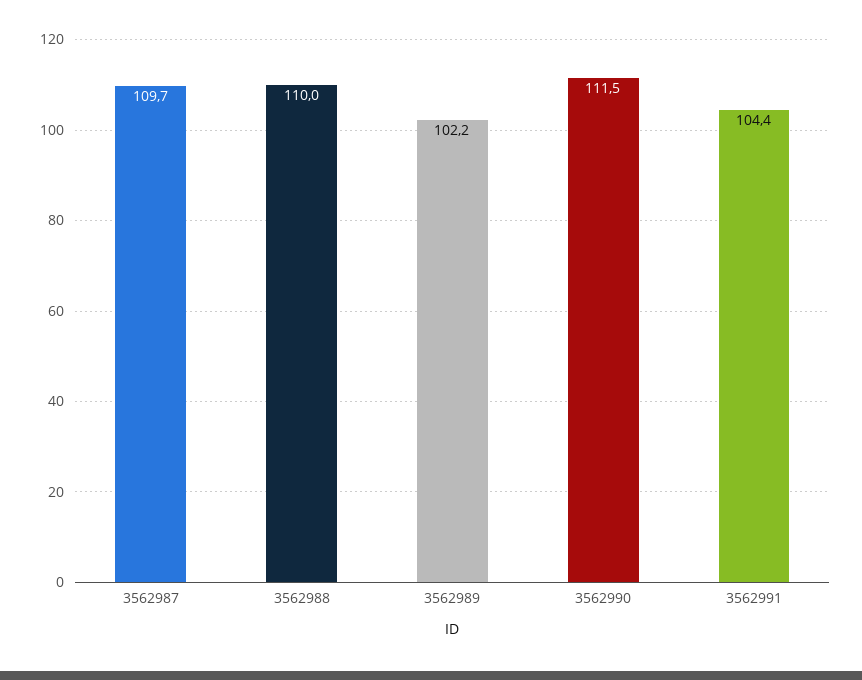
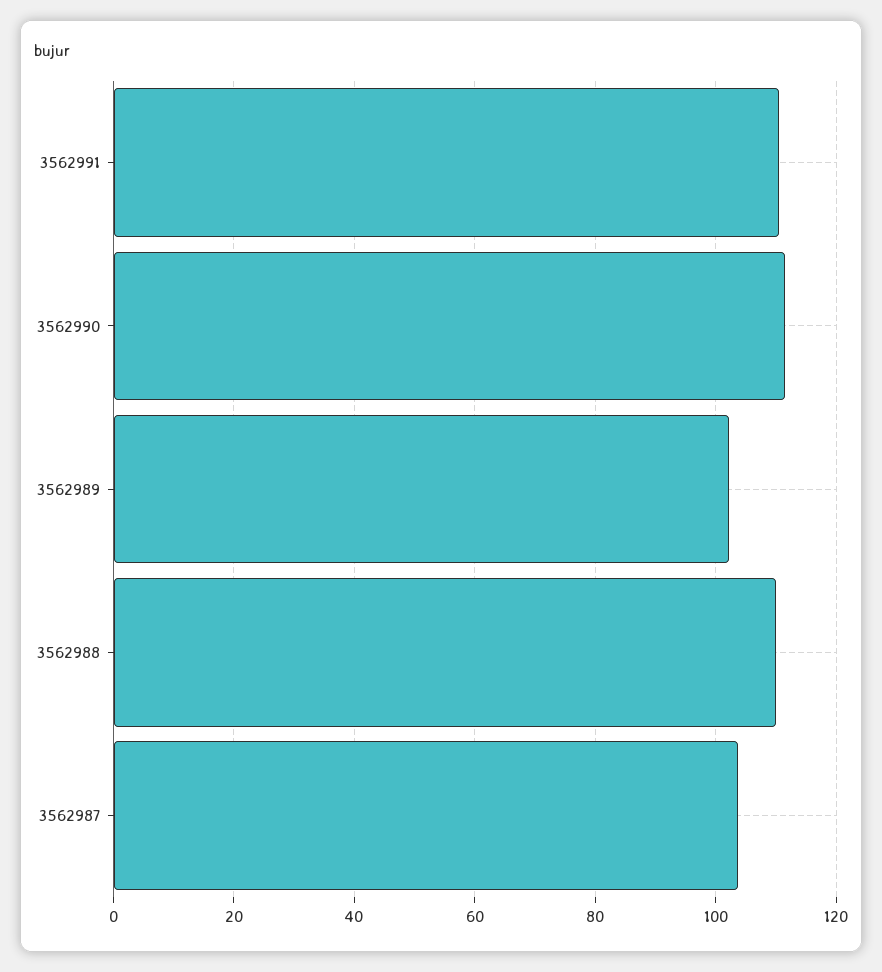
3562987: 109.7 -> 104
3562991: 104.4 -> 110

